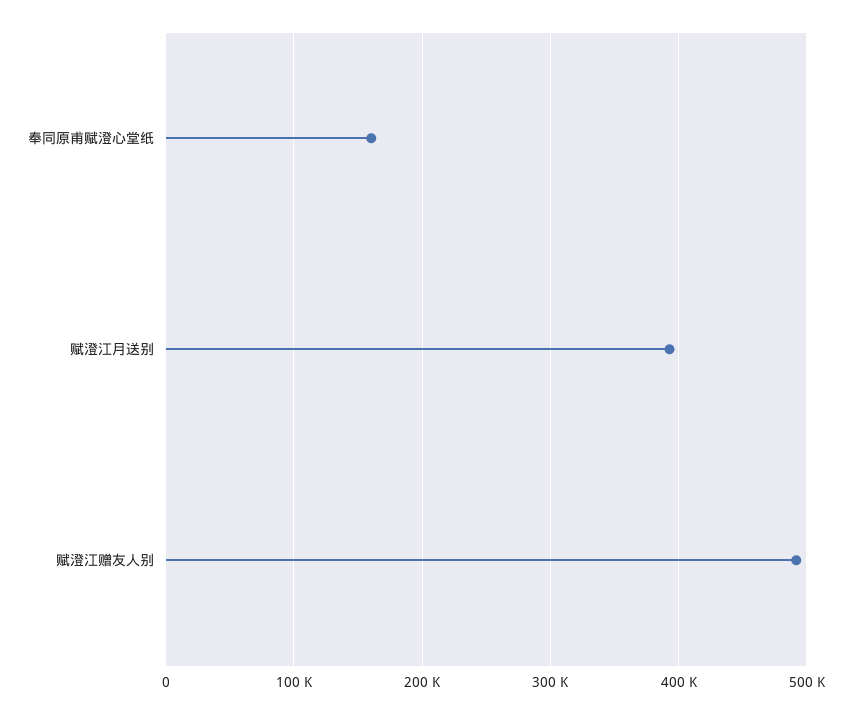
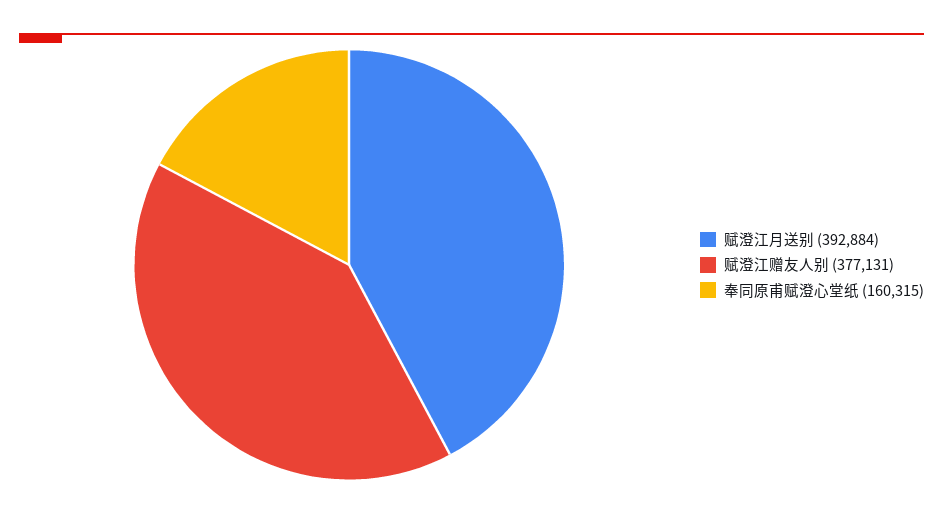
赋澄江赠友人别: 490000 -> 377131

